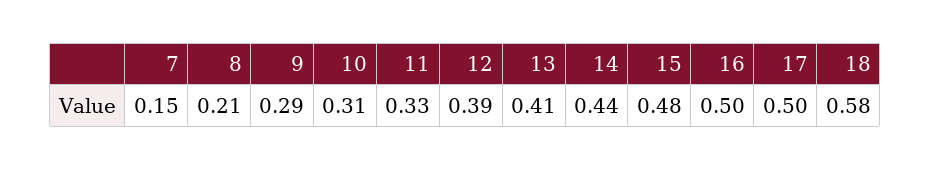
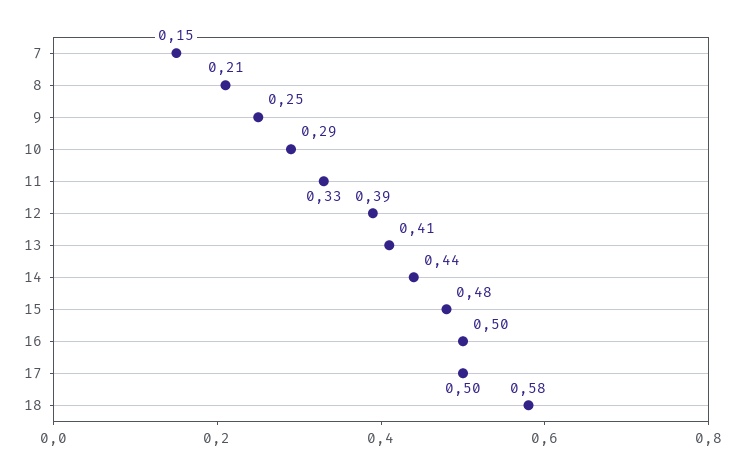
9: 0.29 -> 0.25
10: 0.31 -> 0.29

